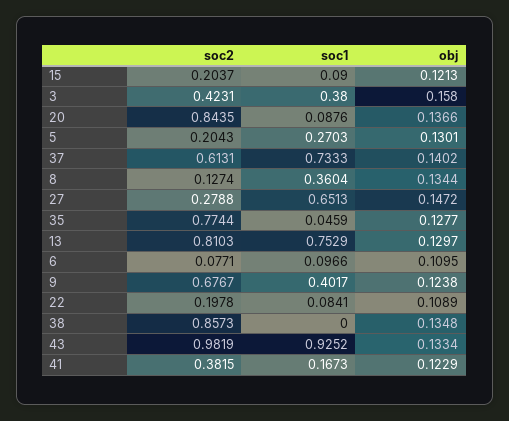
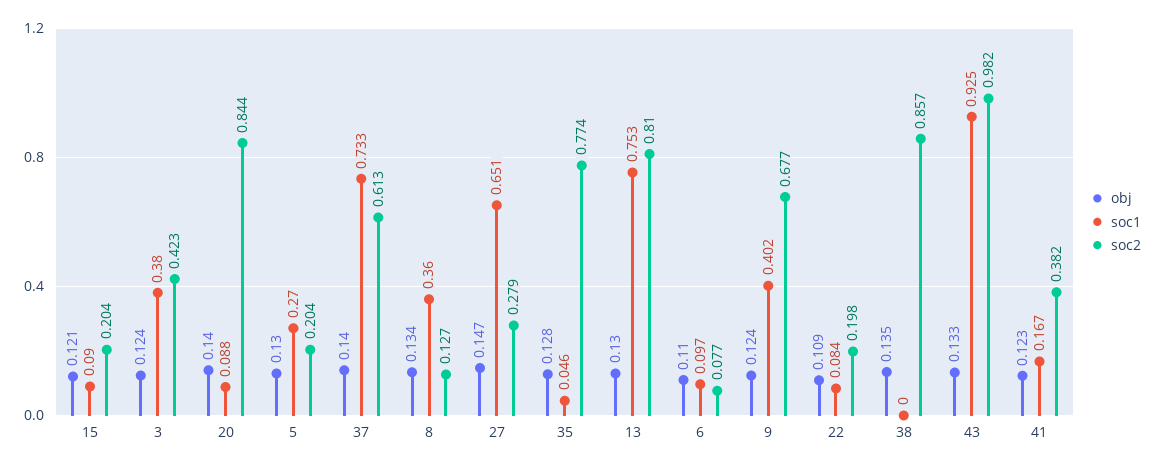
obj, 3: 0.158 -> 0.124
obj, 20: 0.1366 -> 0.14

